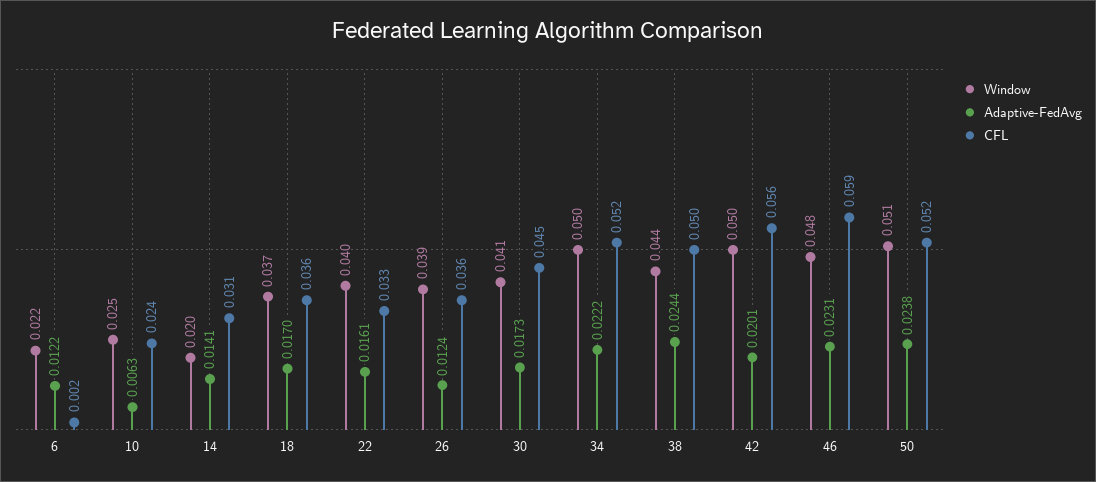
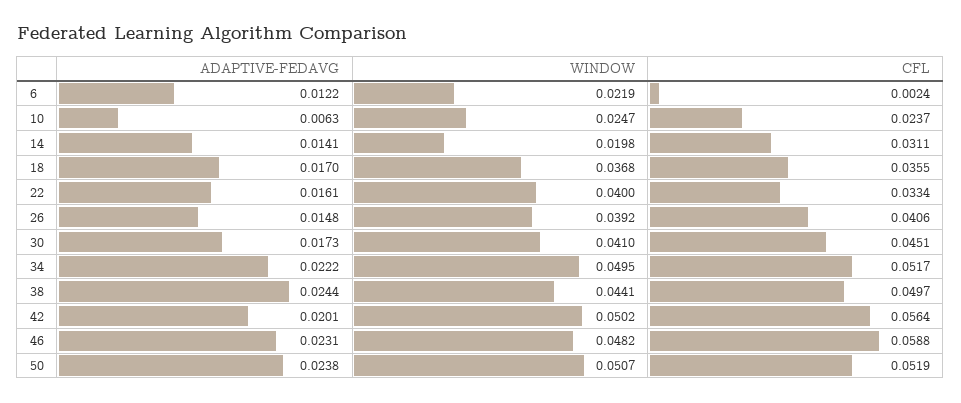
Adaptive-FedAvg, 26: 0.0124 -> 0.0148
CFL, 26: 0.036 -> 0.0406

